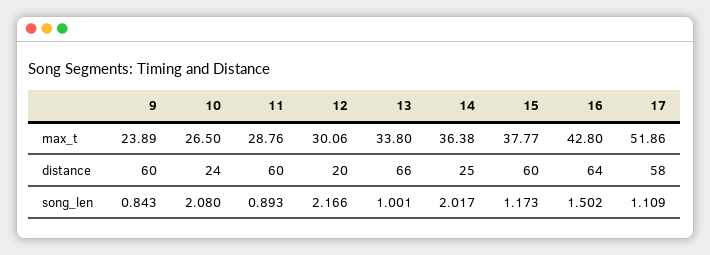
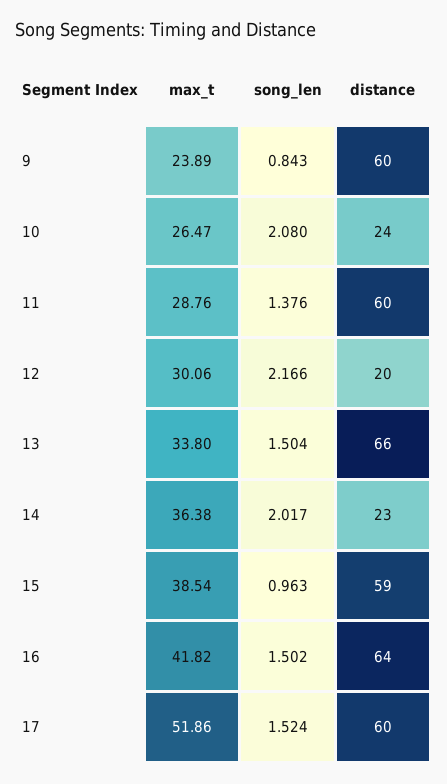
10, max_t: 26.5 -> 26.47
15, max_t: 37.77 -> 38.54
16, max_t: 42.8 -> 41.82
14, distance: 25 -> 23
15, distance: 60 -> 59
17, distance: 58 -> 60
11, song_len: 0.893 -> 1.376
13, song_len: 1.001 -> 1.504
15, song_len: 1.173 -> 0.963
17, song_len: 1.109 -> 1.524

